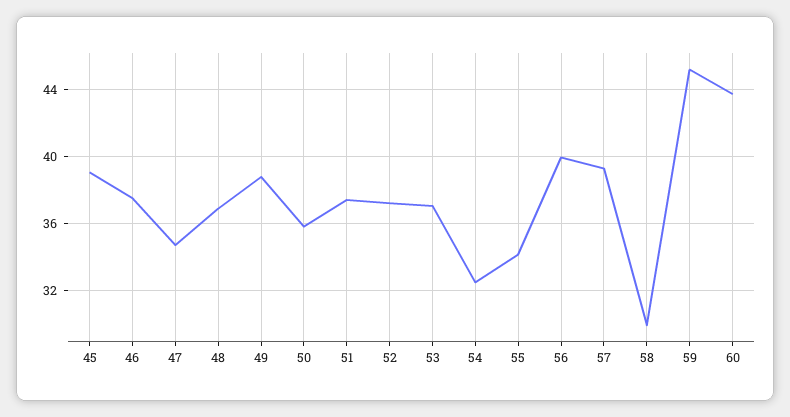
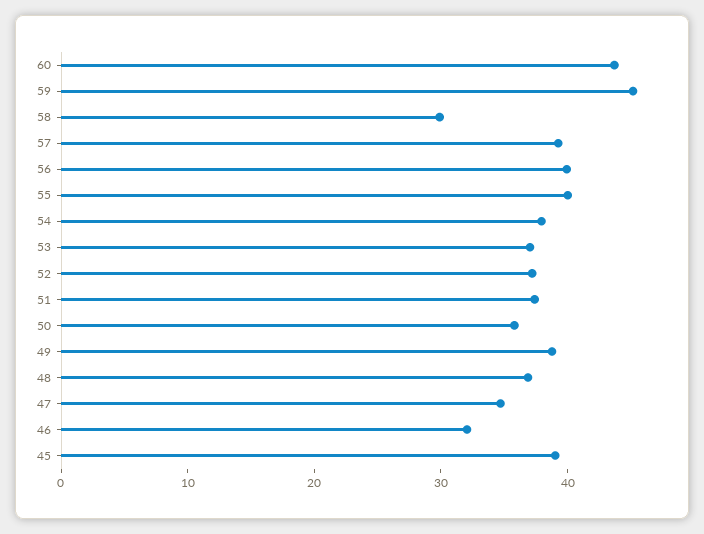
46: 37.5 -> 32
54: 32.5 -> 38
55: 34 -> 40

